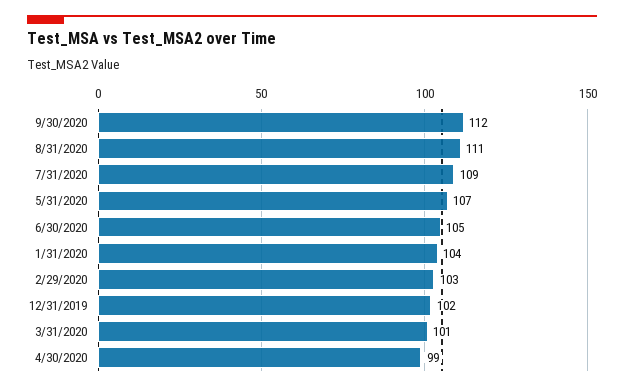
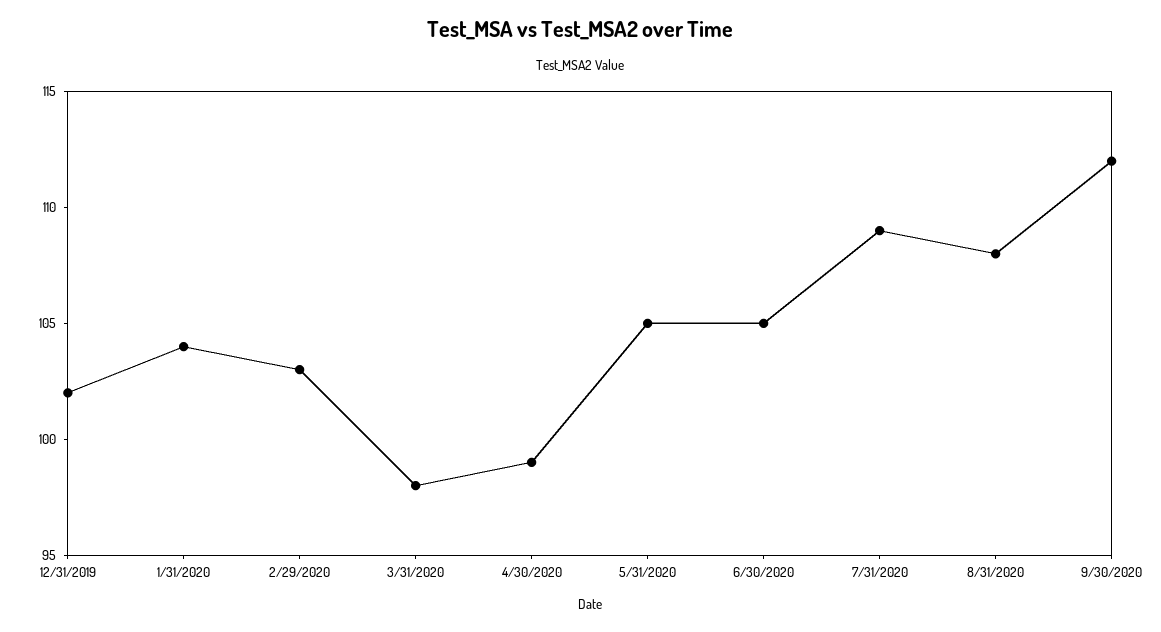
8/31/2020: 111 -> 108
5/31/2020: 107 -> 105
3/31/2020: 101 -> 98

